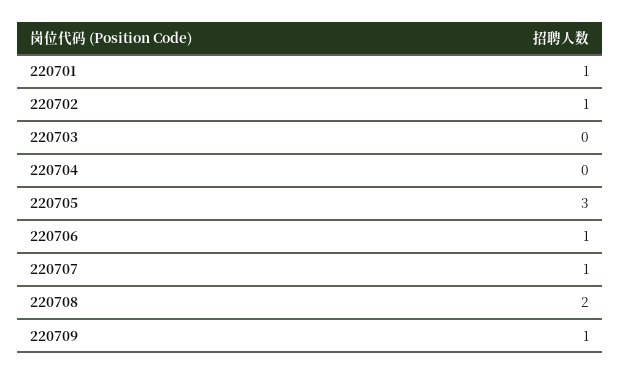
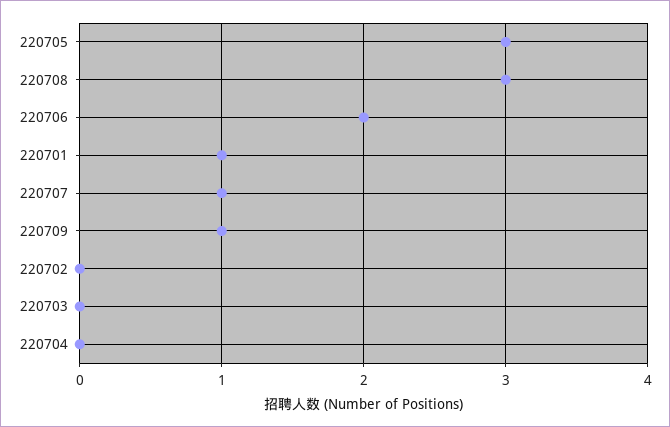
220702: 1 -> 0
220706: 1 -> 2
220708: 2 -> 3

